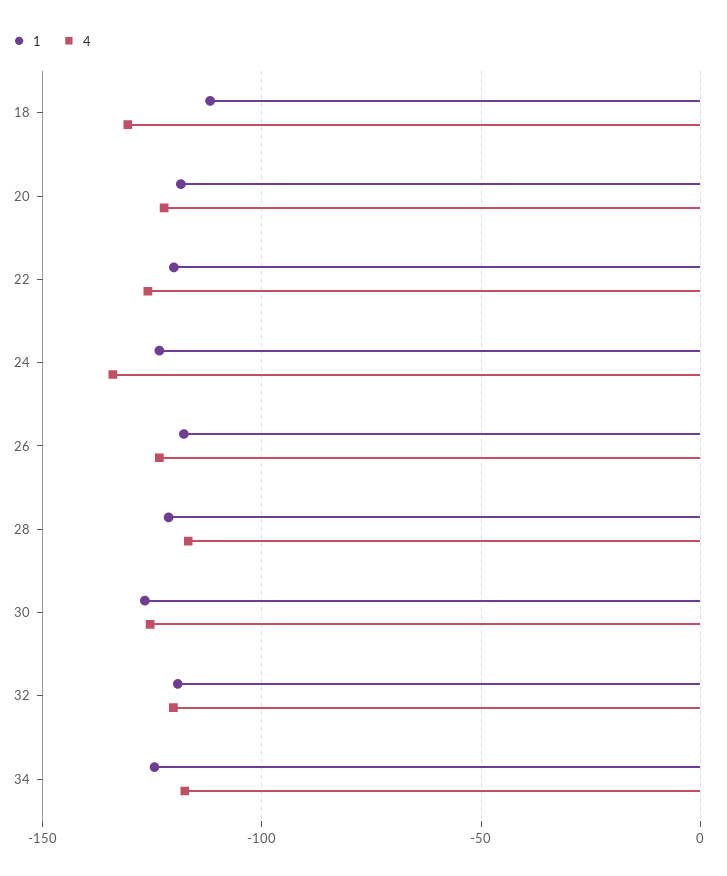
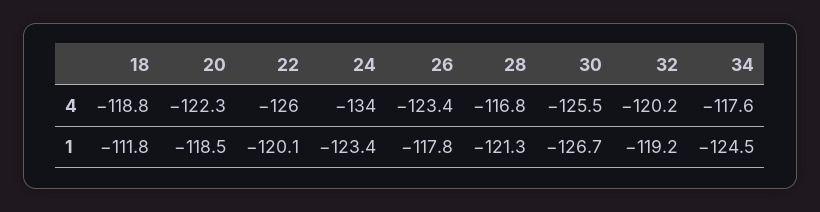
4, 18: -130 -> -118.8

